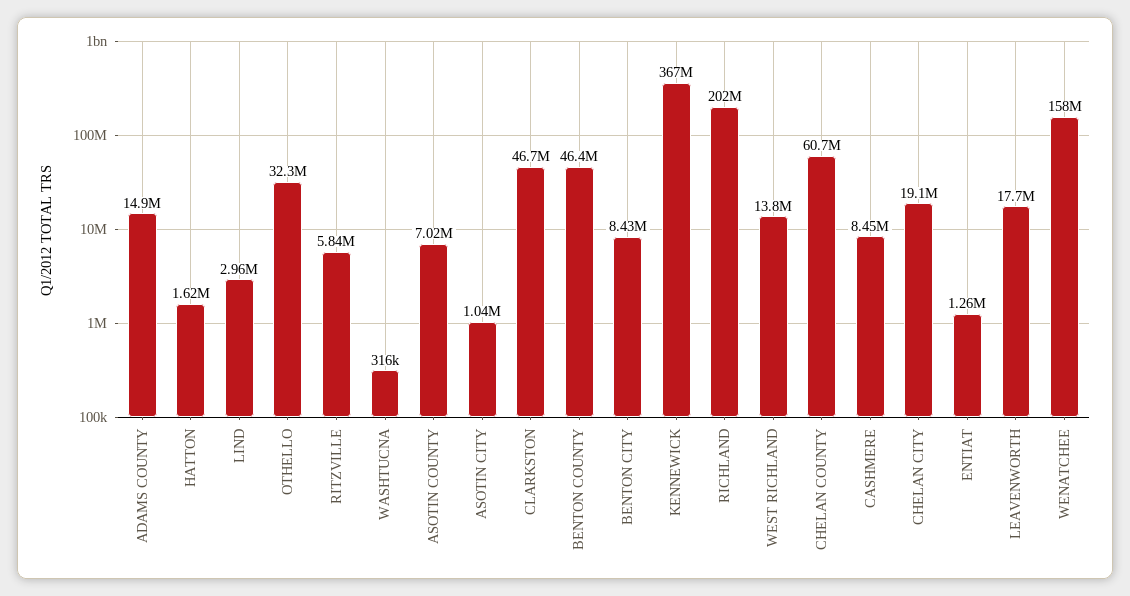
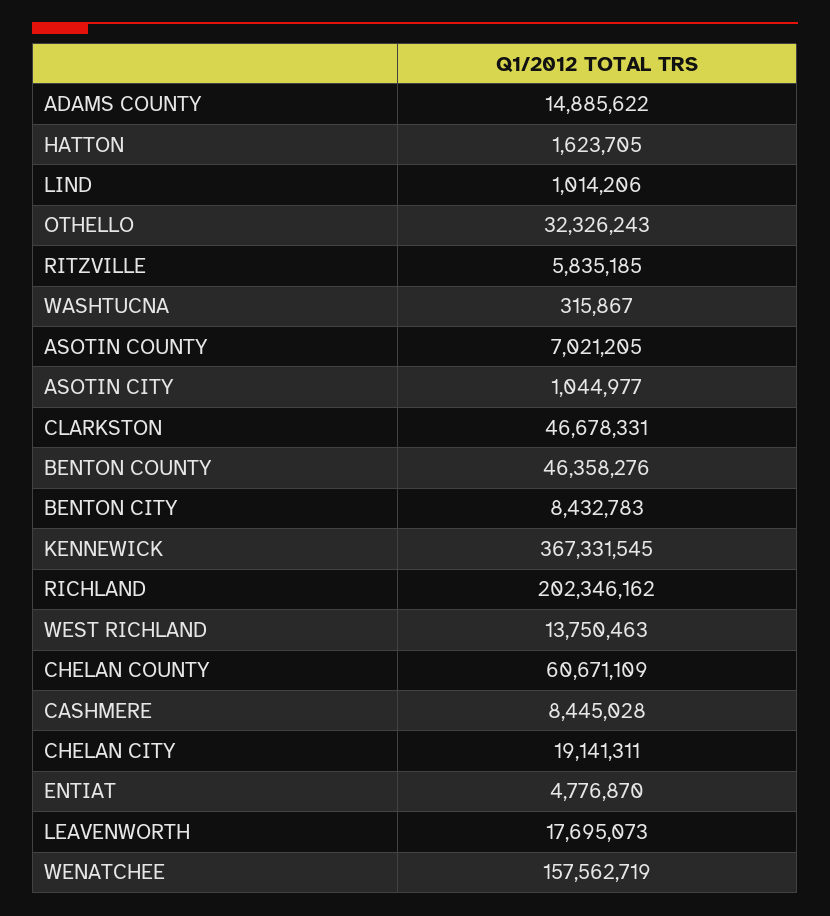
LIND: 2960000 -> 1014206
ENTIAT: 1260000 -> 4776870

